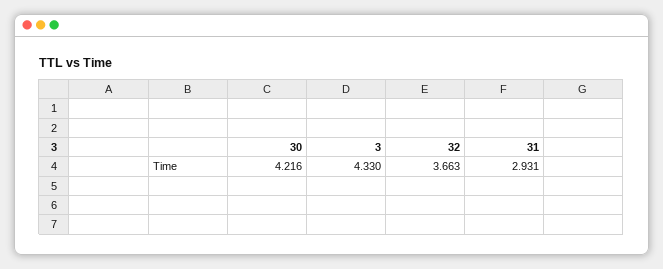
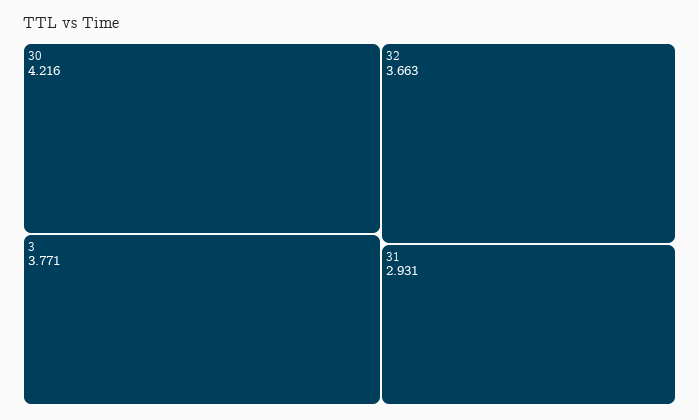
3: 4.33 -> 3.771

